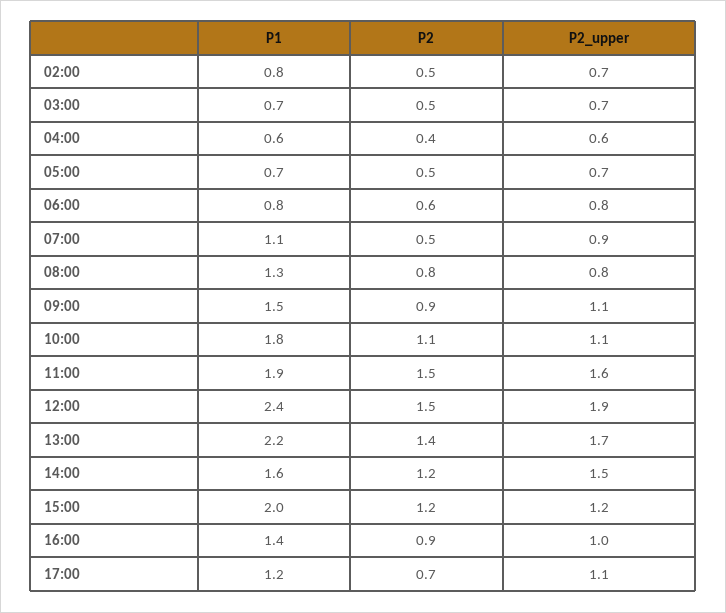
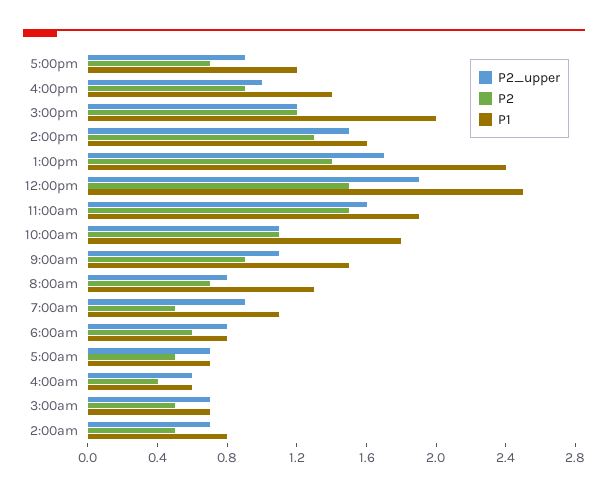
P2, 08:00: 0.8 -> 0.7
P1, 12:00: 2.4 -> 2.5
P1, 13:00: 2.2 -> 2.4
P2, 14:00: 1.2 -> 1.3
P2_upper, 17:00: 1.1 -> 0.9

